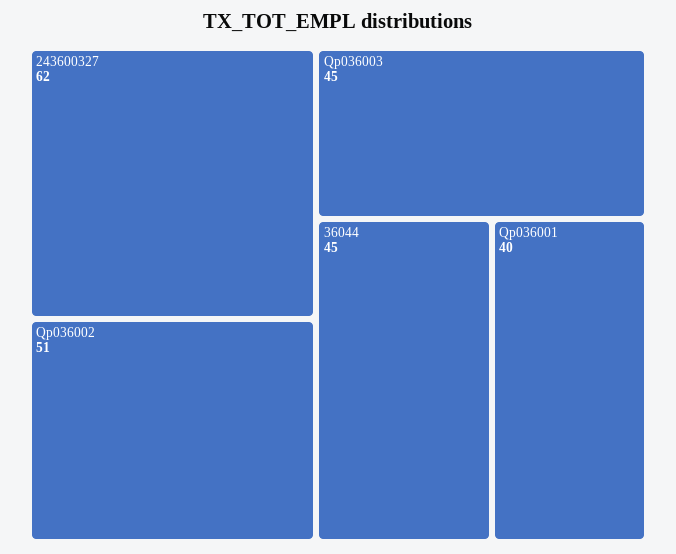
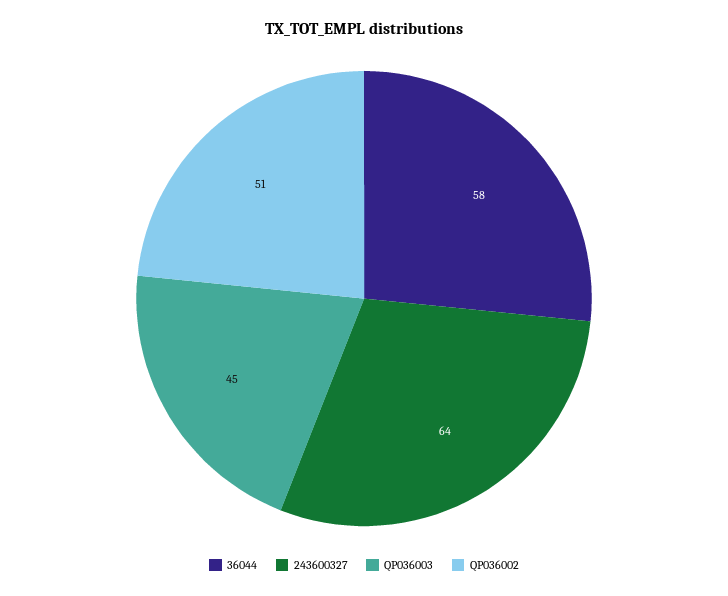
243600327: 62 -> 64
36044: 45 -> 58
Qp036001: 40 -> none

